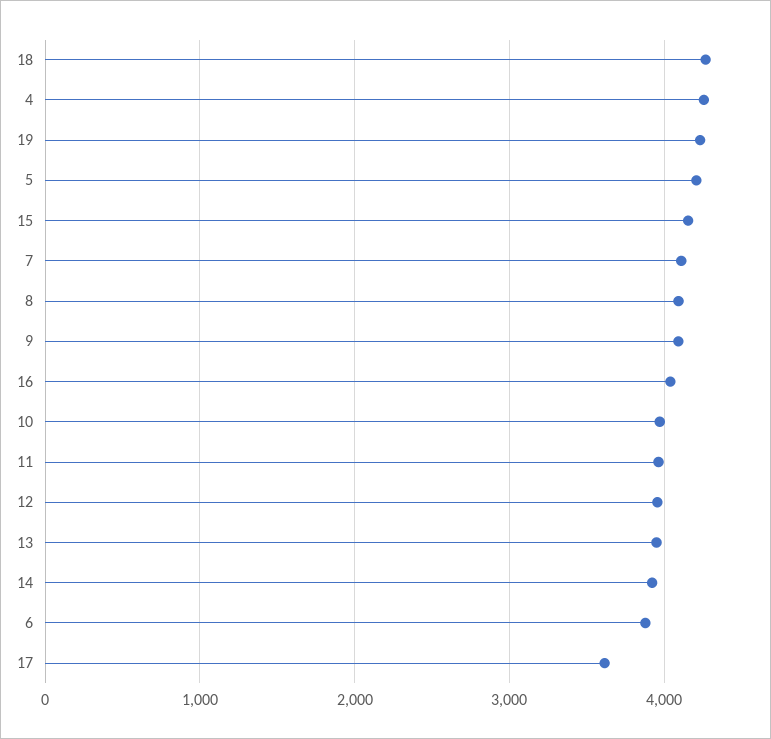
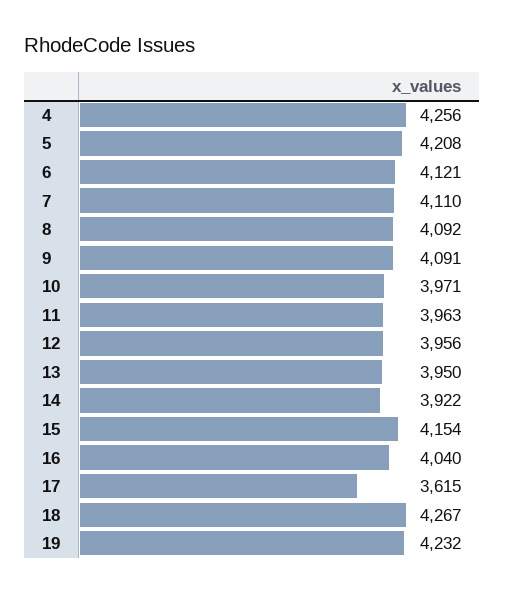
6: 3900 -> 4121

